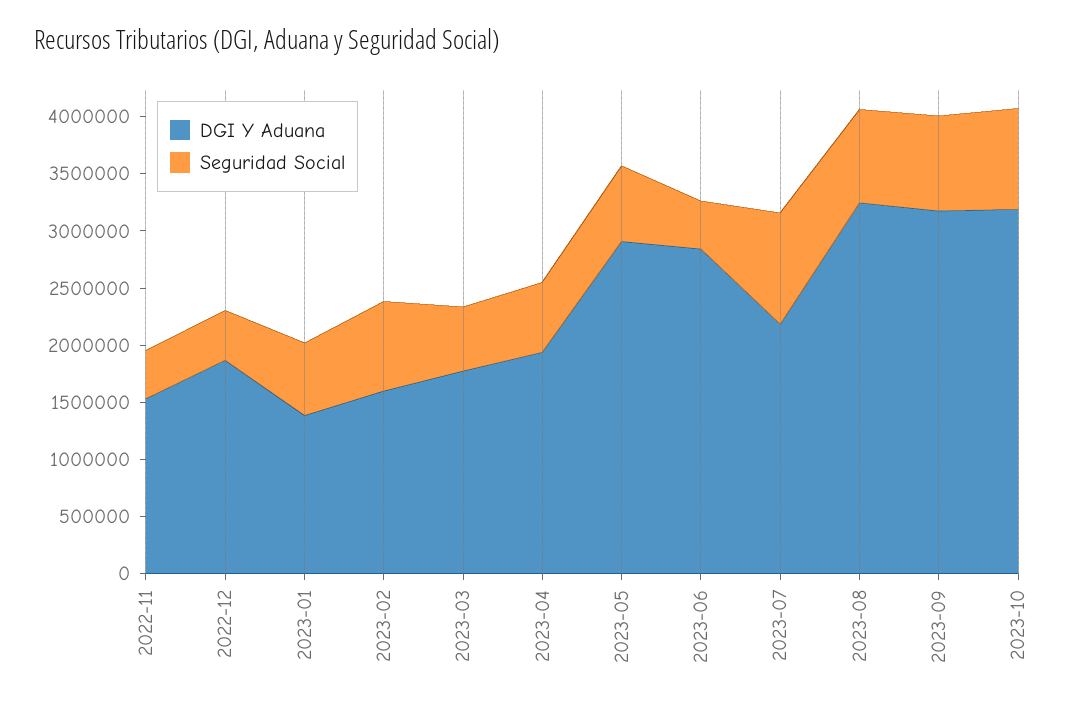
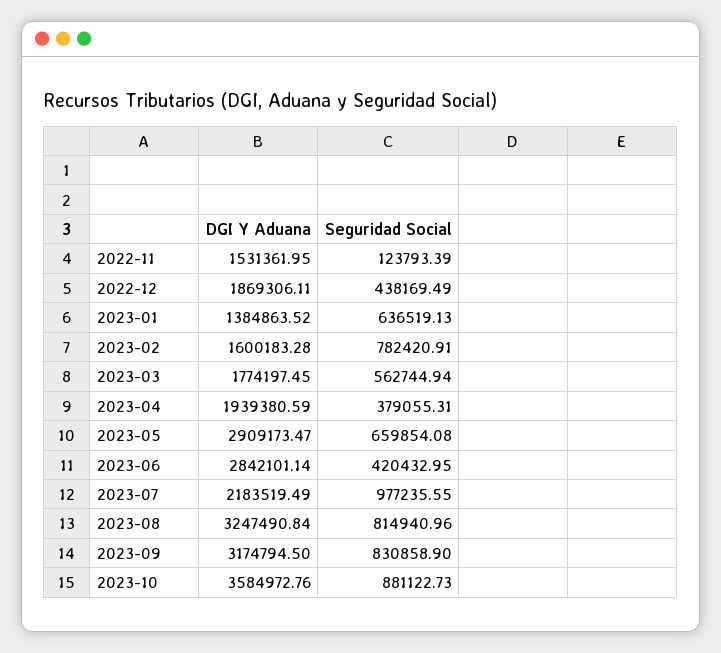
Seguridad Social, 2022-11: 400000 -> 123793.39
Seguridad Social, 2023-04: 600000 -> 379055.31
DGI Y Aduana, 2023-10: 3200000 -> 3584972.76

